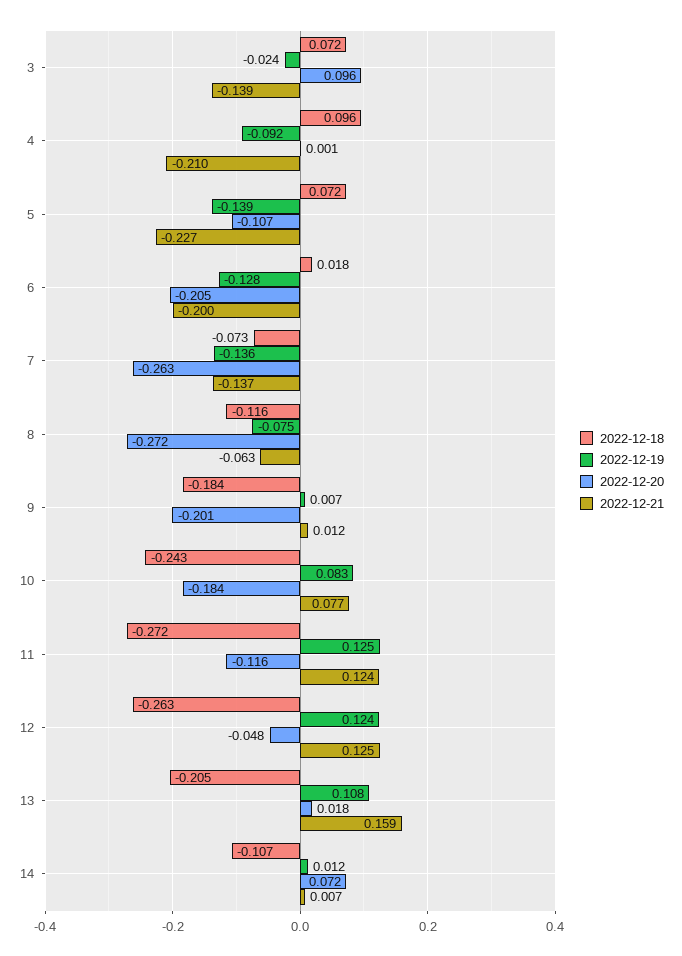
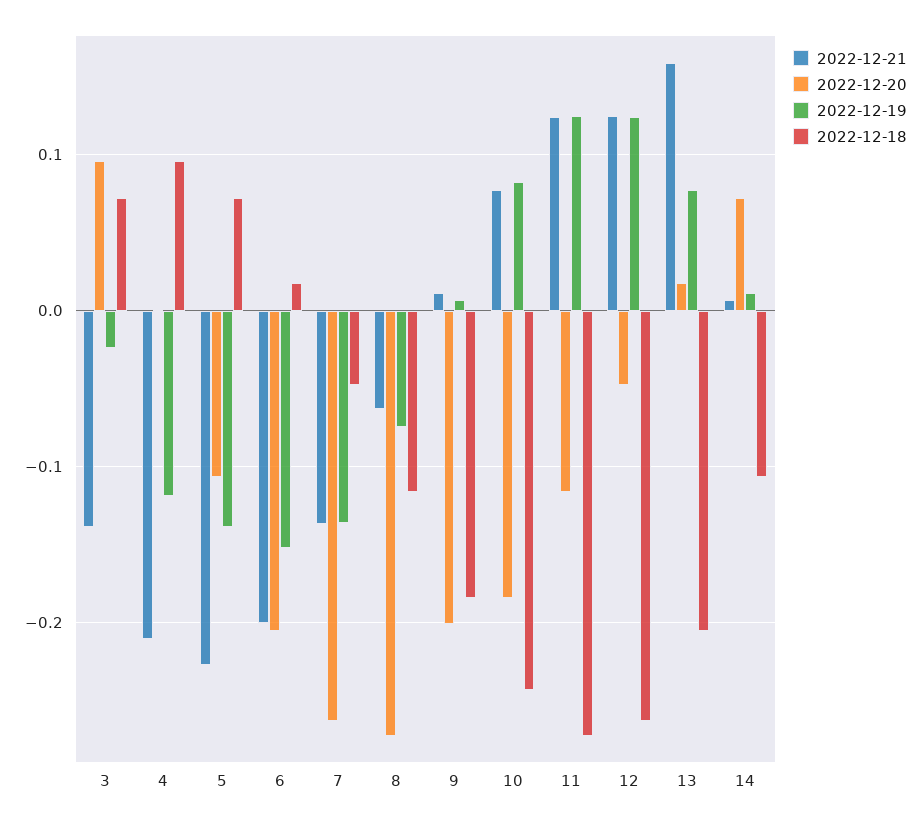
2022-12-19, 4: -0.092 -> -0.12
2022-12-19, 6: -0.128 -> -0.15
2022-12-18, 7: -0.073 -> -0.05
2022-12-19, 13: 0.108 -> 0.08

